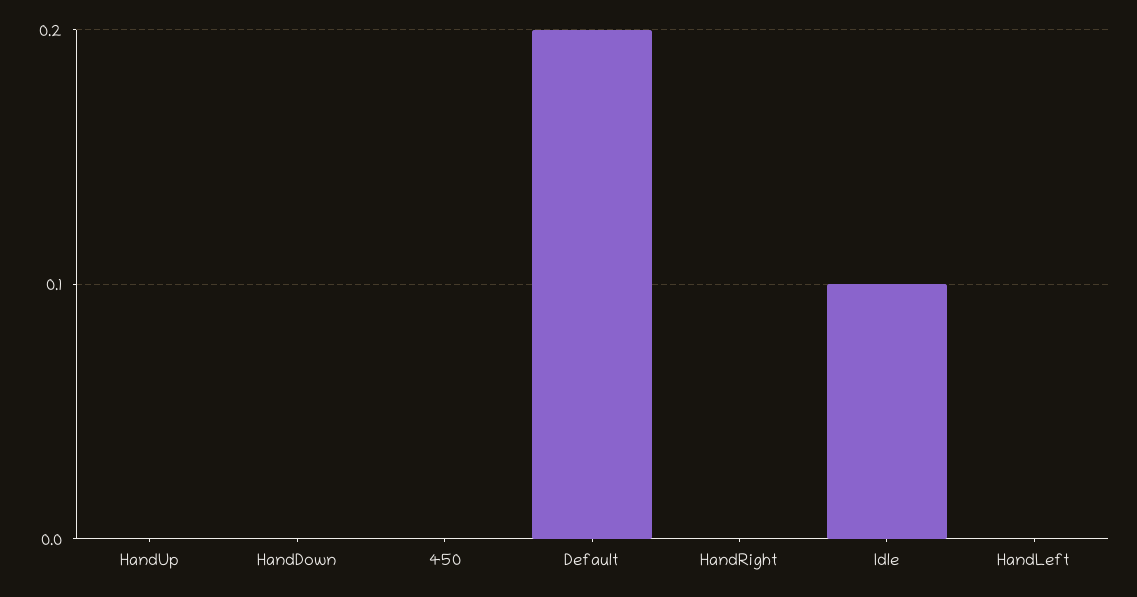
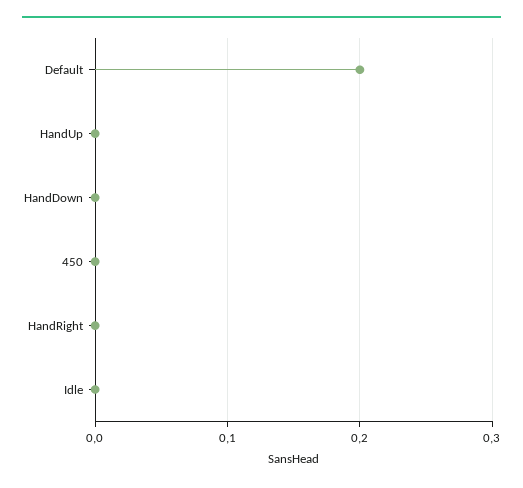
Idle: 0.1 -> 0
HandLeft: 0 -> none

